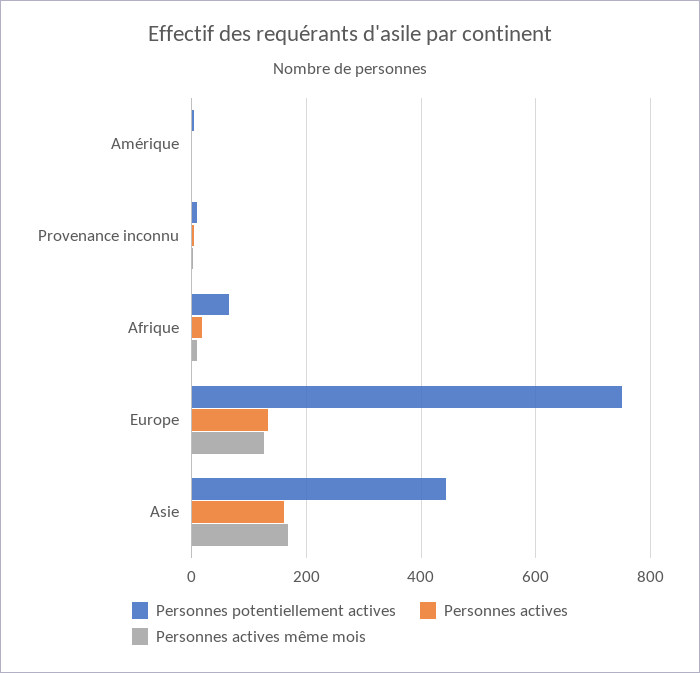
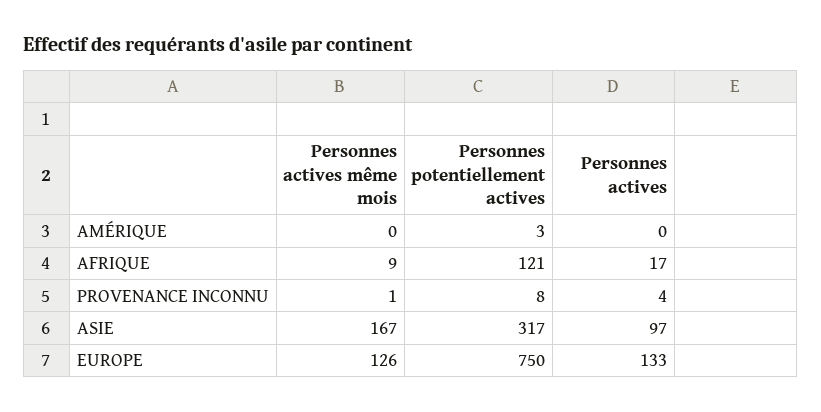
Personnes potentiellement actives, Afrique: 60 -> 121
Personnes potentiellement actives, Asie: 440 -> 317
Personnes actives, Asie: 160 -> 97

